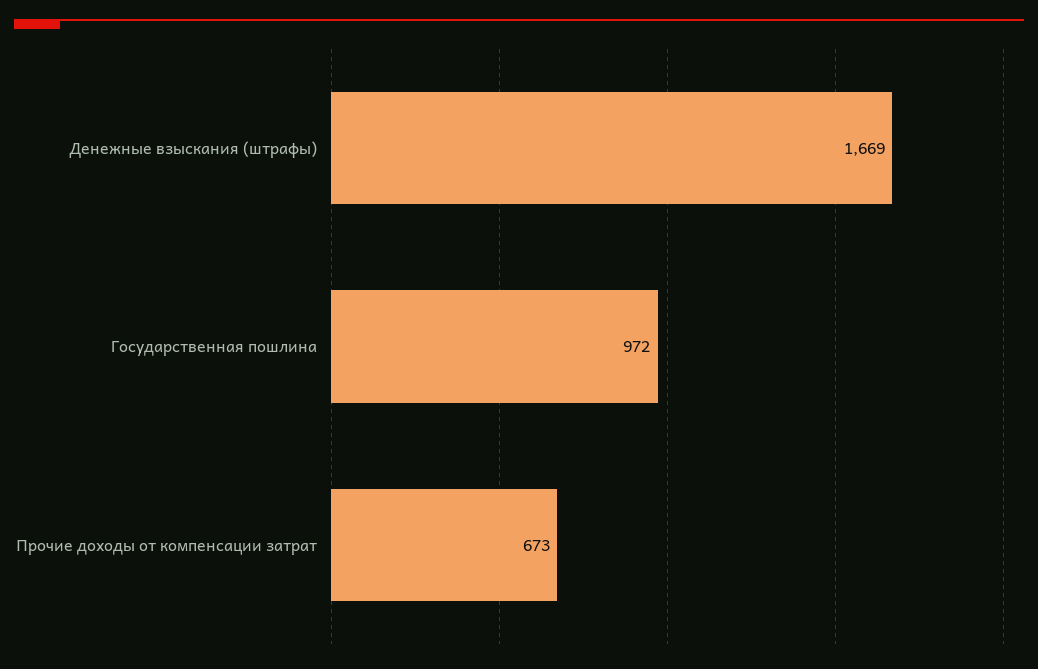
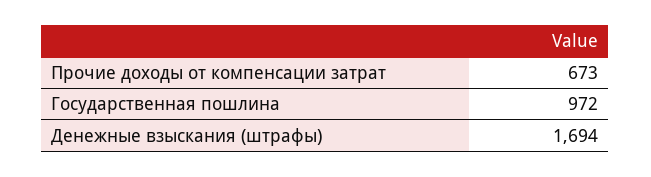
Денежные взыскания (штрафы): 1669 -> 1694

